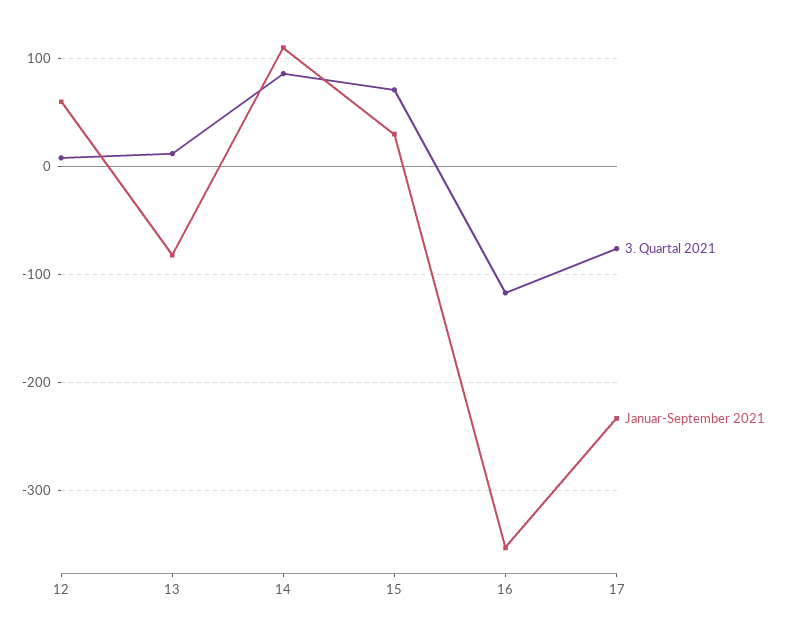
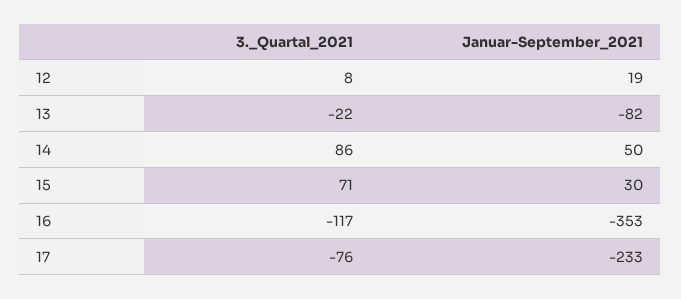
Januar-September 2021, 12: 60 -> 19
3. Quartal 2021, 13: 10 -> -22
Januar-September 2021, 14: 110 -> 50

